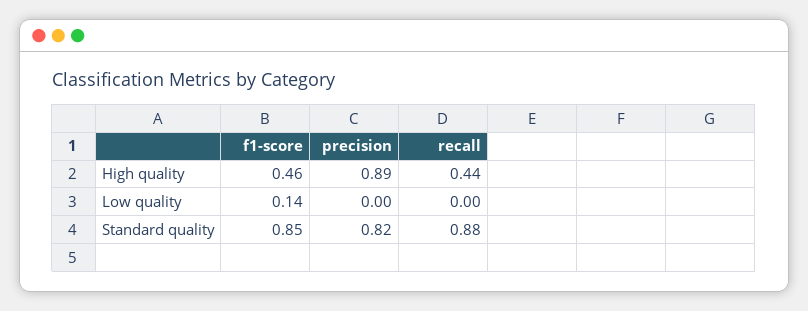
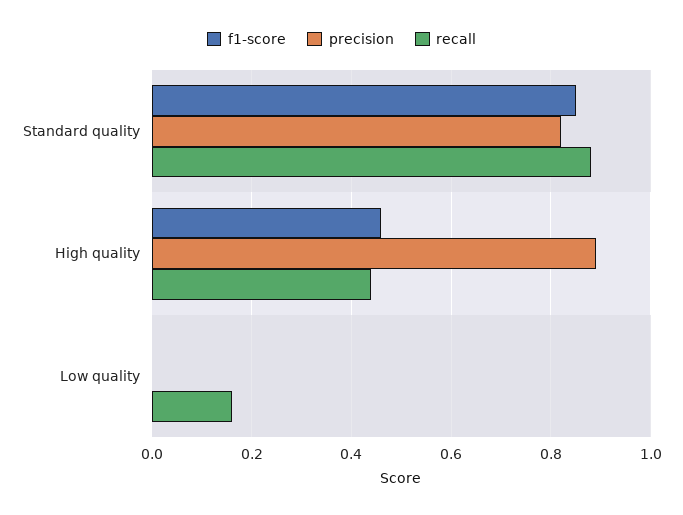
f1-score, Low quality: 0.14 -> 0
recall, Low quality: 0 -> 0.15

